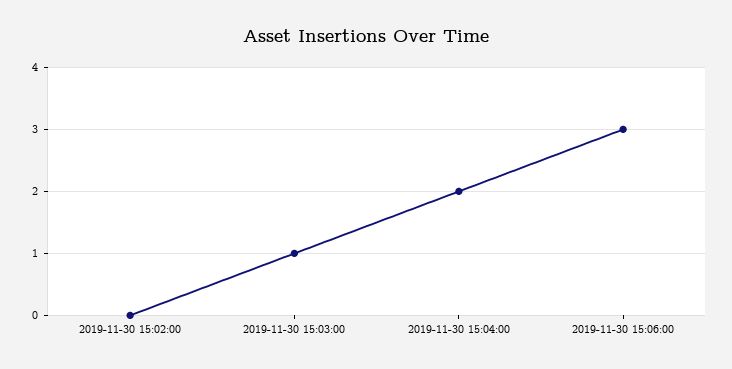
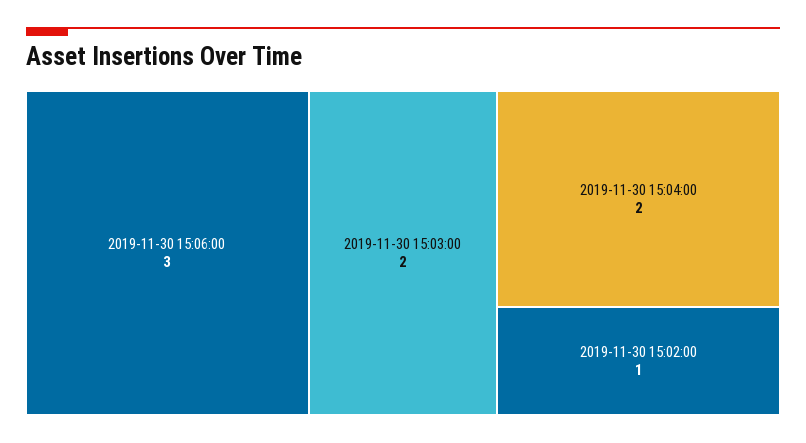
2019-11-30 15:02:00: 0 -> 1
2019-11-30 15:03:00: 1 -> 2

